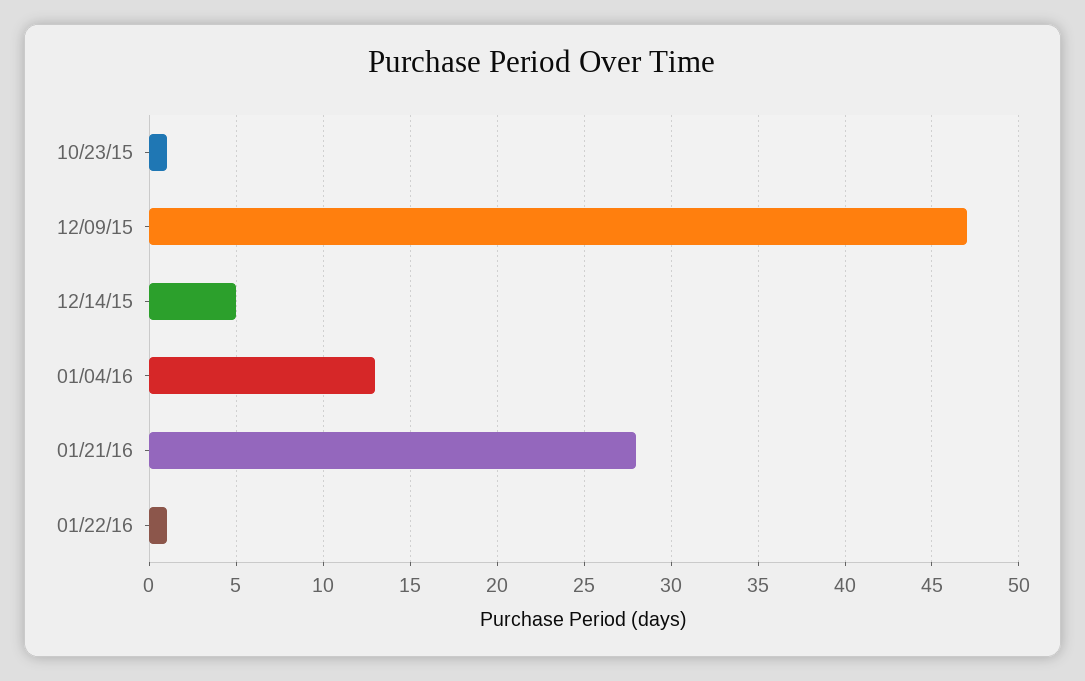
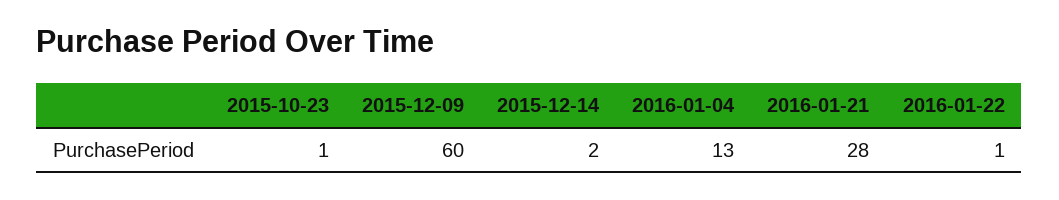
12/09/15: 47 -> 60
12/14/15: 5 -> 2

